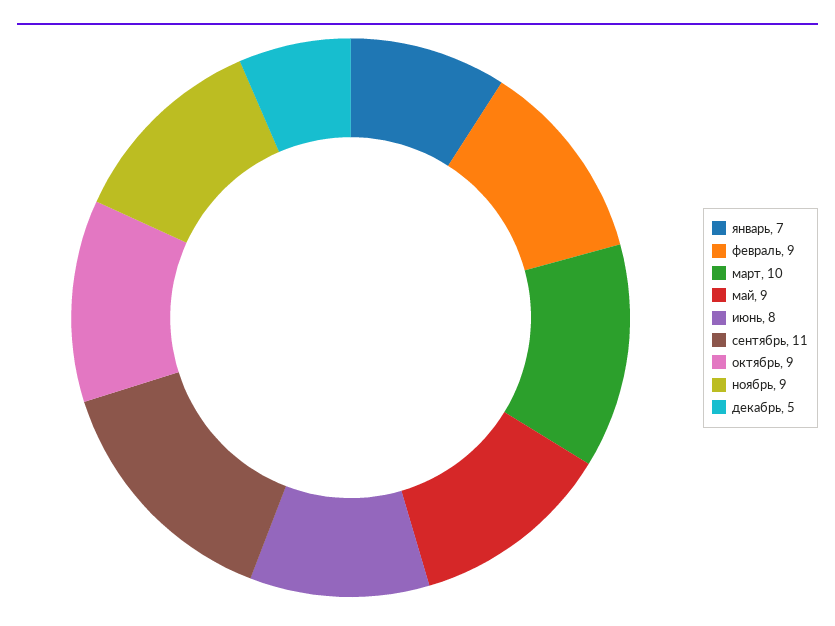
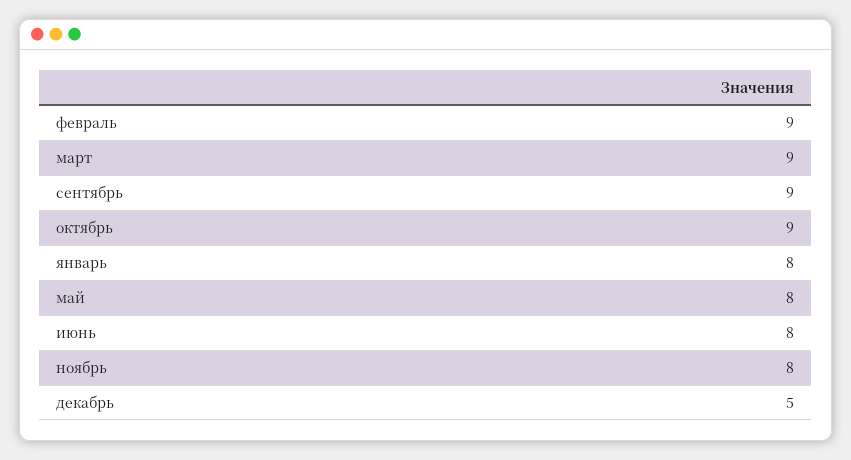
январь: 7 -> 8
март: 10 -> 9
май: 9 -> 8
сентябрь: 11 -> 9
ноябрь: 9 -> 8

